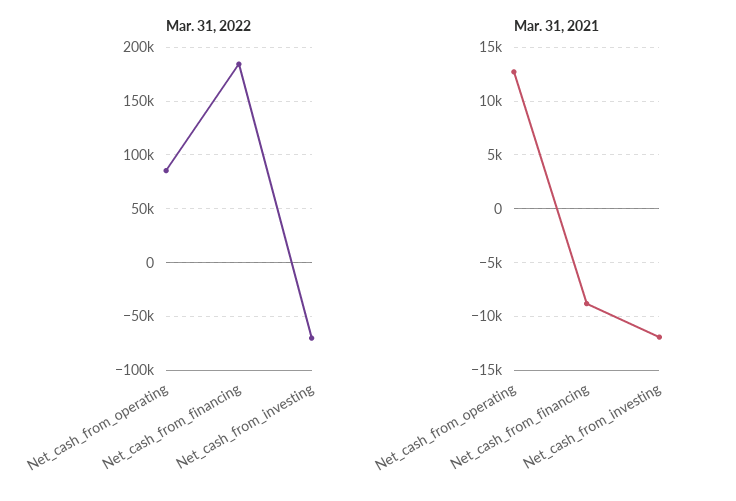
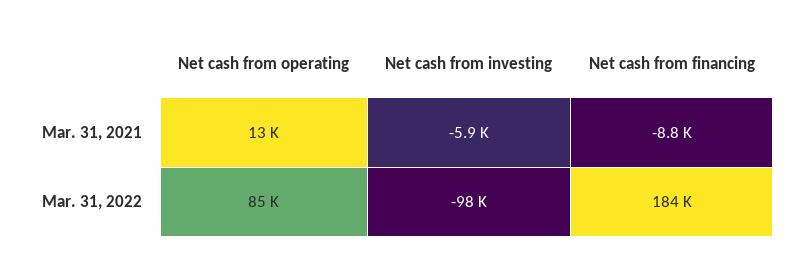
Mar. 31, 2022, Net_cash_from_investing: -70000 -> -98000
Mar. 31, 2021, Net_cash_from_investing: -12000 -> -5900

